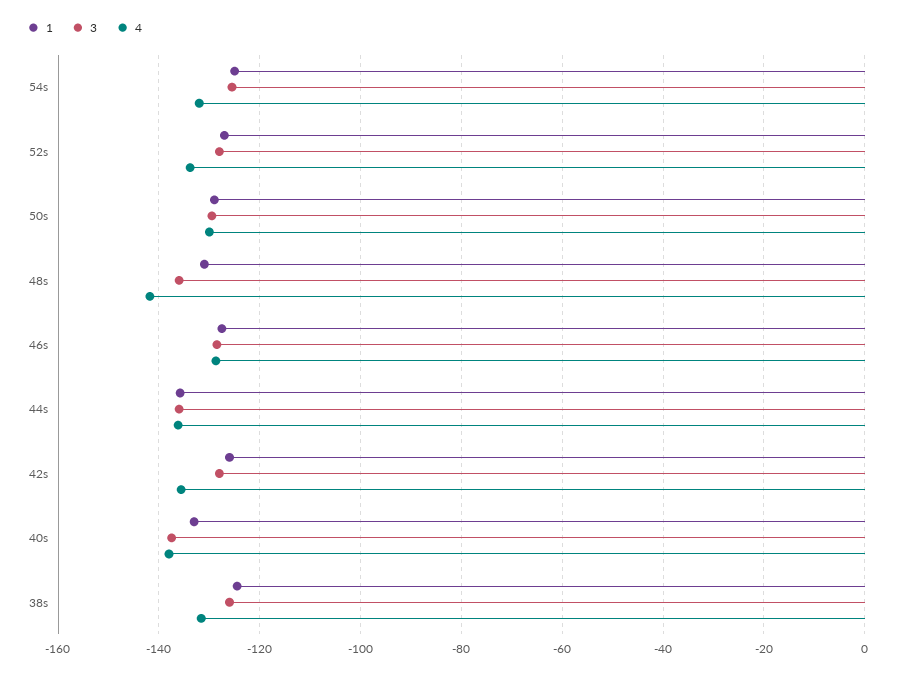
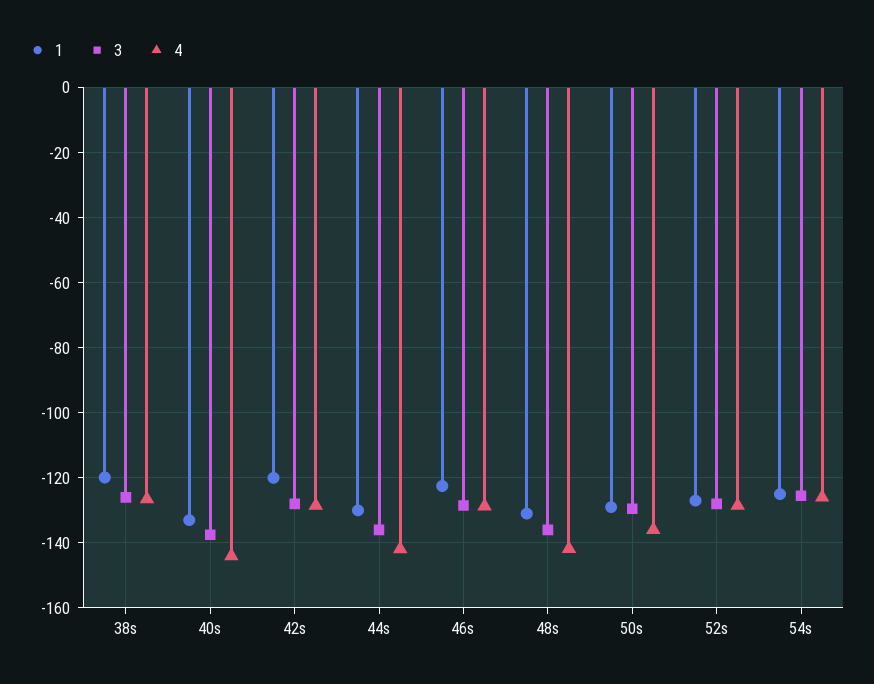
4, 54s: -132 -> -126
4, 52s: -134 -> -128
4, 50s: -130 -> -136
1, 46s: -128 -> -122
1, 44s: -136 -> -130
4, 44s: -136 -> -142
1, 42s: -126 -> -120
4, 42s: -136 -> -128
4, 40s: -138 -> -144
1, 38s: -124 -> -120
4, 38s: -132 -> -126

